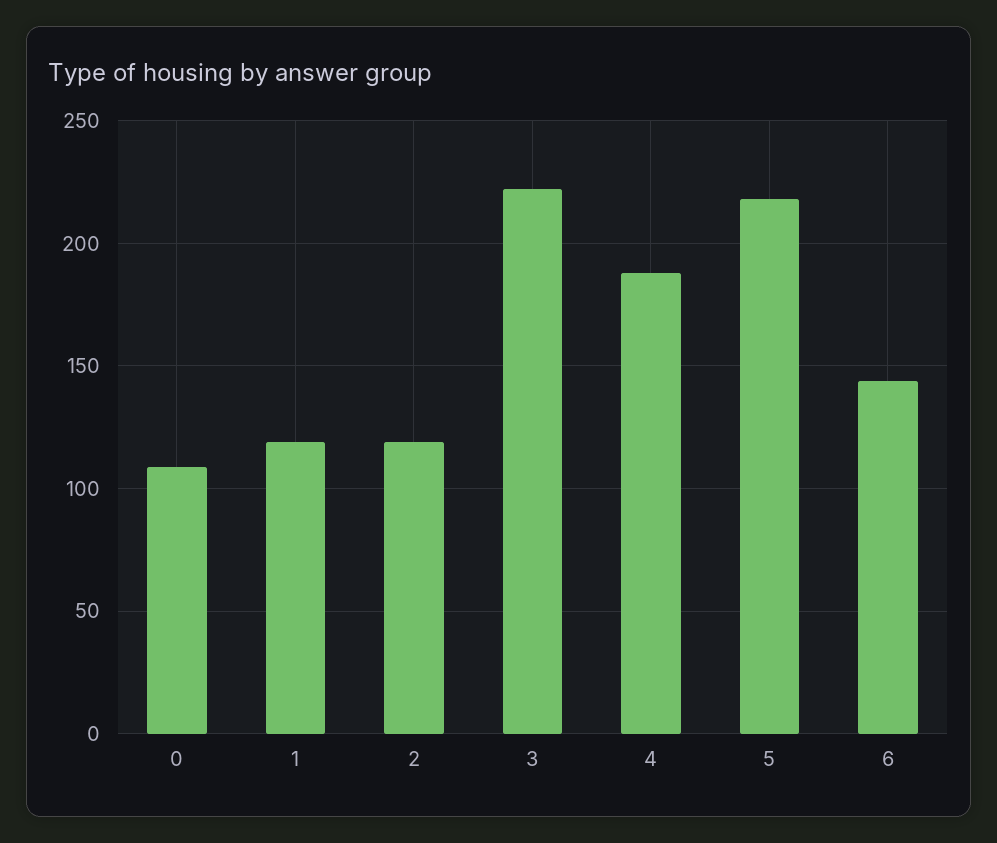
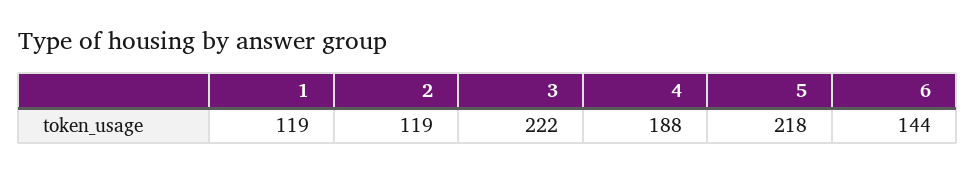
0: 110 -> none

